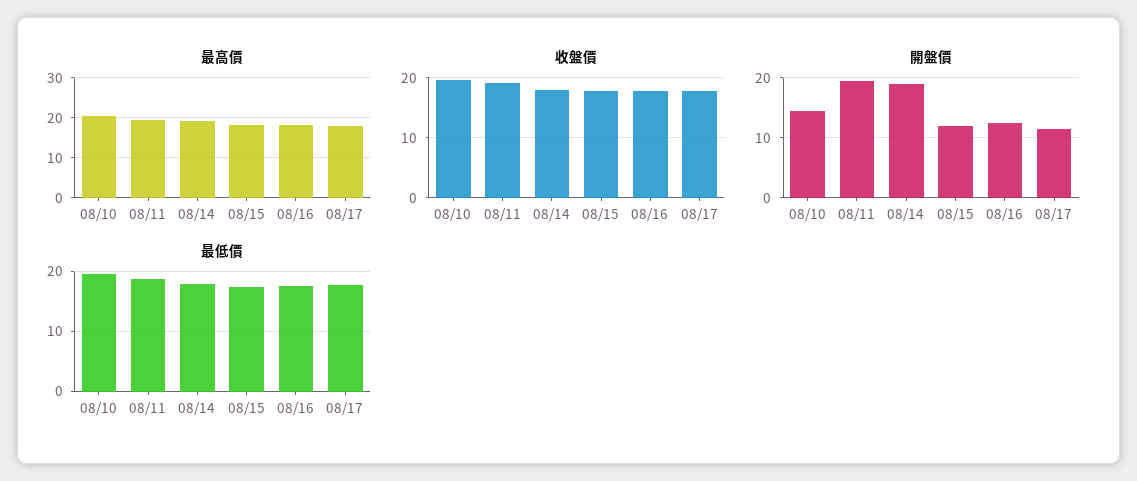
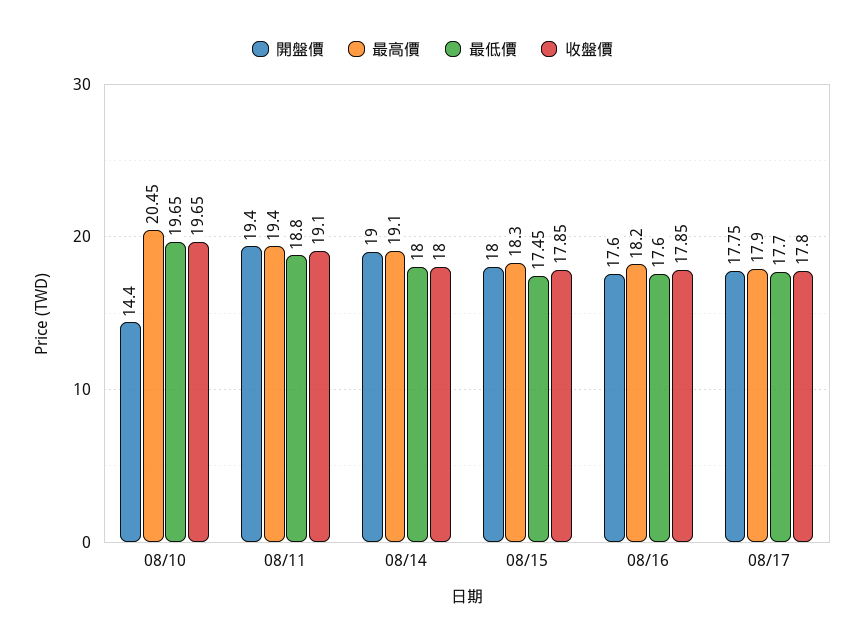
開盤價, 08/15: 12 -> 18
開盤價, 08/16: 12 -> 17.6
開盤價, 08/17: 12 -> 17.75

